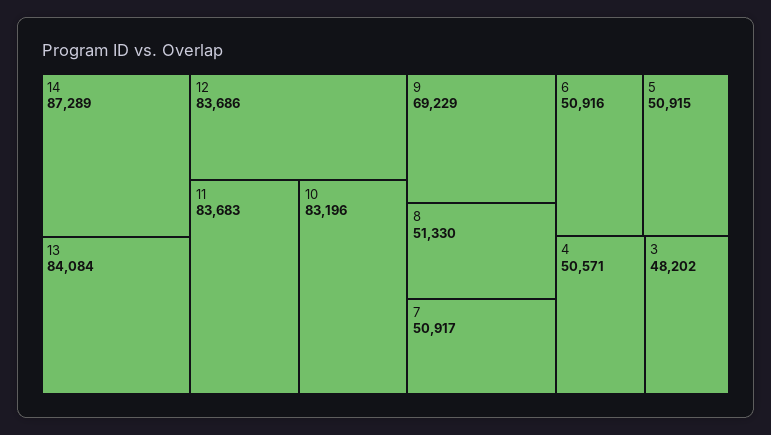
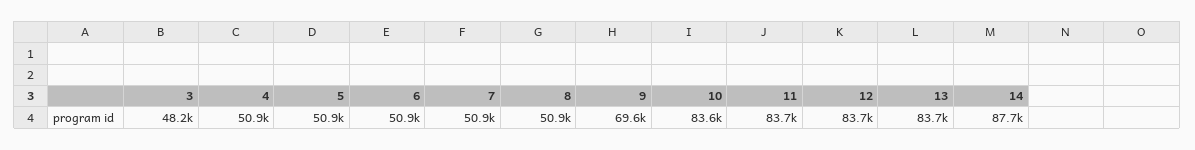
14: 87289 -> 87700
13: 84084 -> 83700
10: 83196 -> 83600
9: 69229 -> 69600
8: 51330 -> 50900
4: 50571 -> 50900

